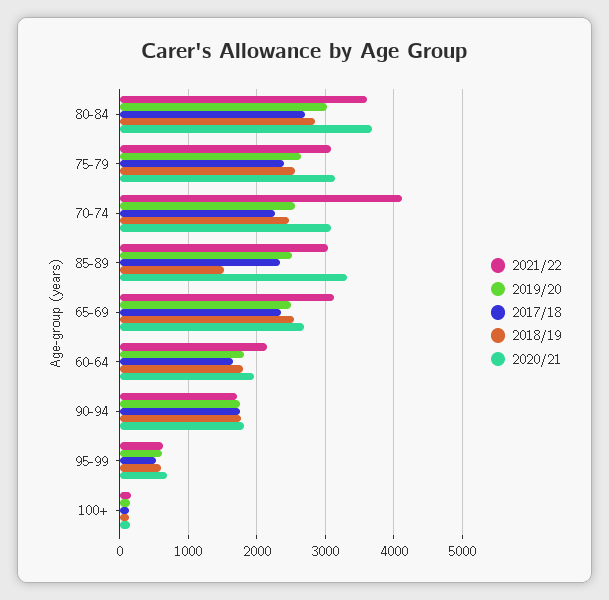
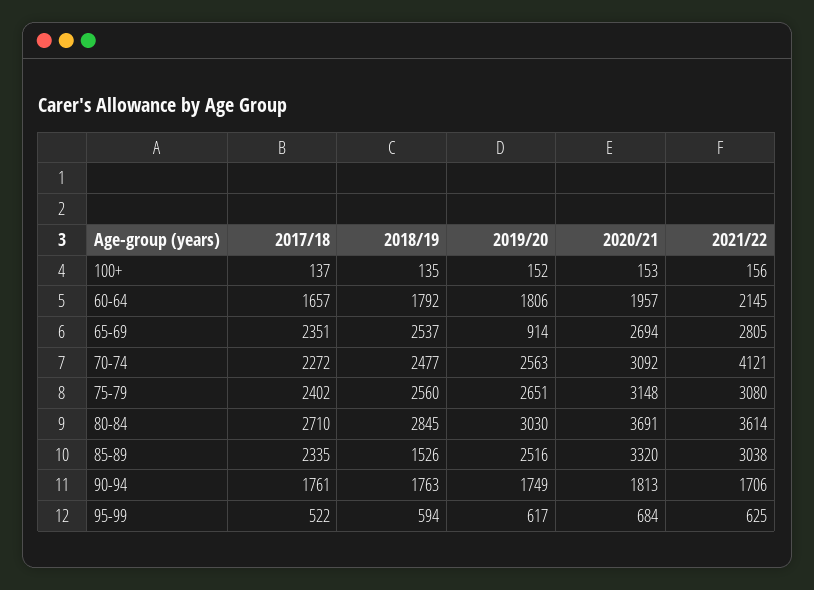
2021/22, 65-69: 3100 -> 2805
2019/20, 65-69: 2500 -> 914

